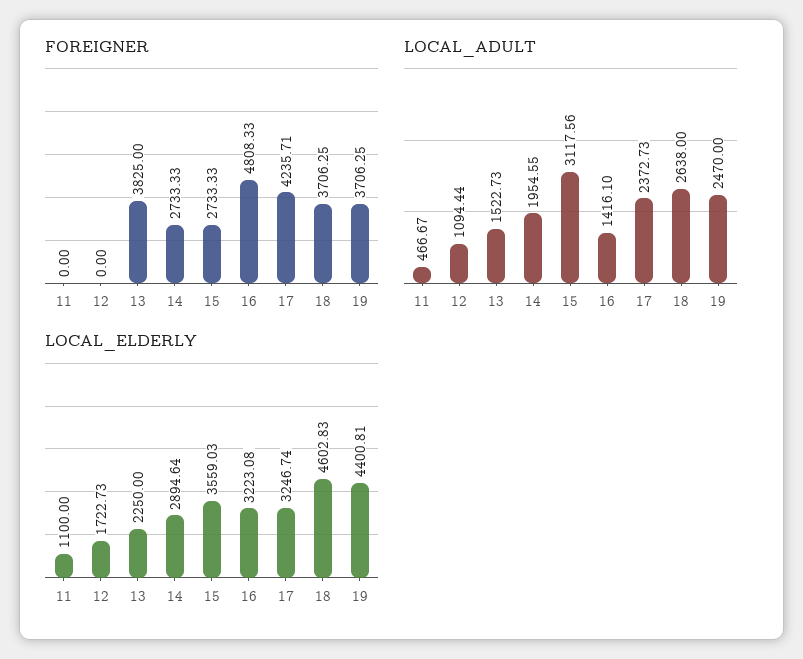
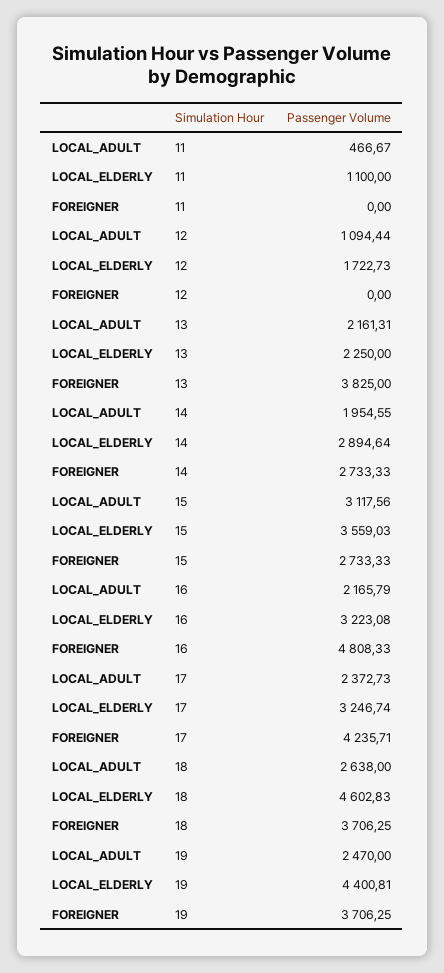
LOCAL_ADULT, 13: 1522.73 -> 2161.31
LOCAL_ADULT, 16: 1416.1 -> 2165.79

